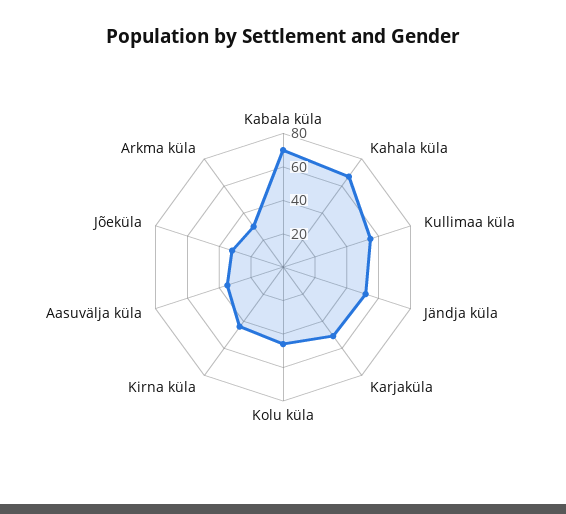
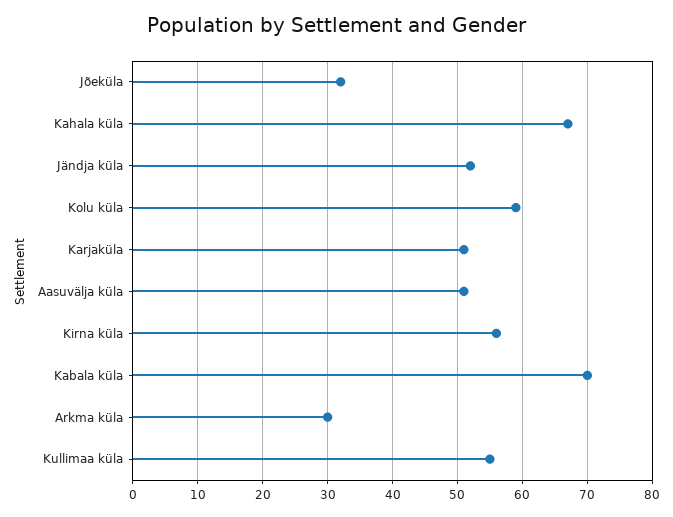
Kolu küla: 45 -> 59
Kirna küla: 45 -> 56
Aasuvälja küla: 35 -> 51

